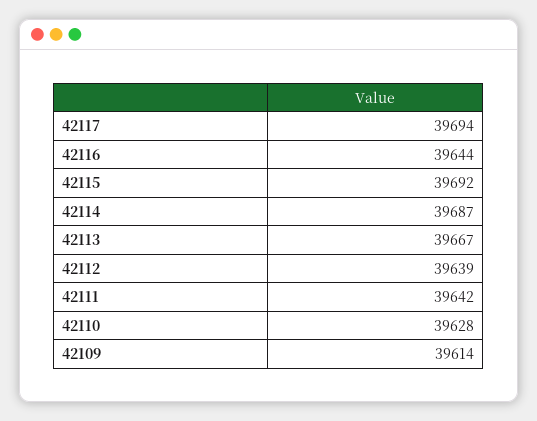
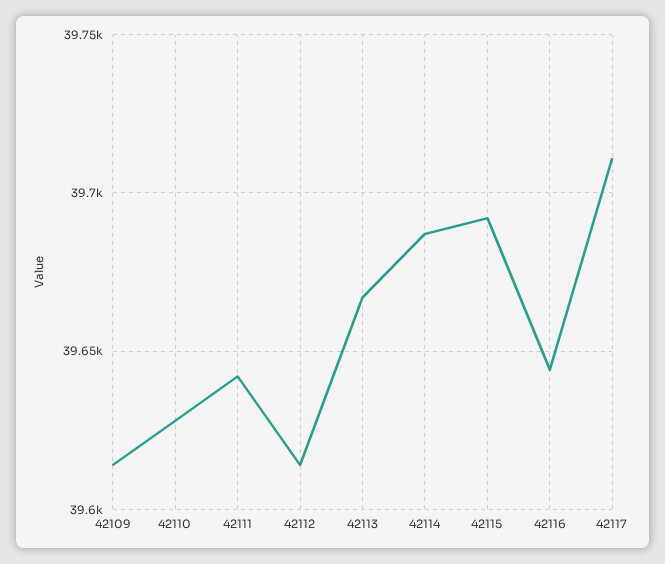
42117: 39694 -> 39710
42112: 39639 -> 39615

